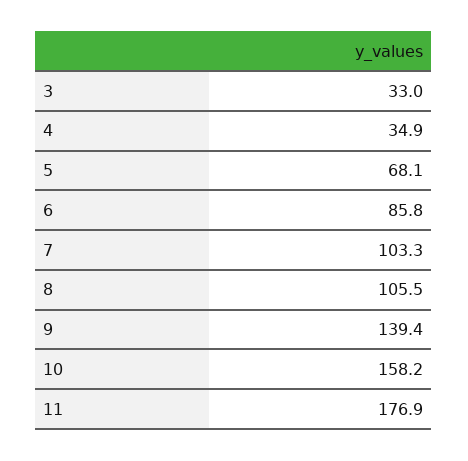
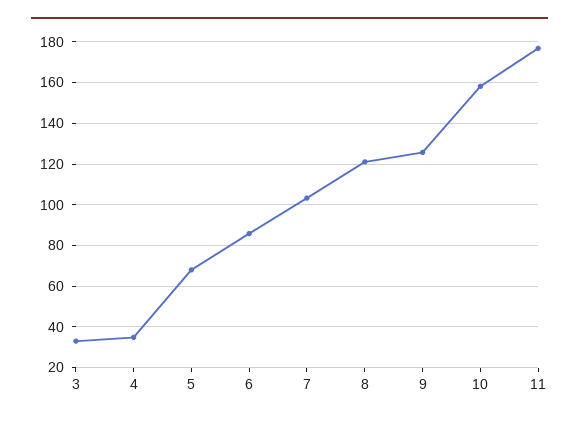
8: 105.5 -> 120
9: 139.4 -> 125

